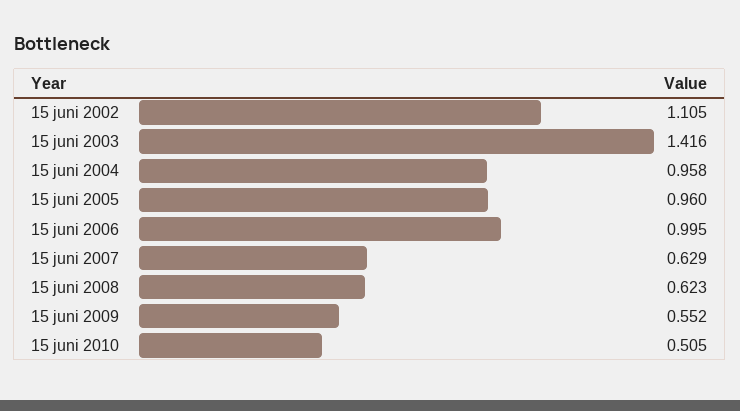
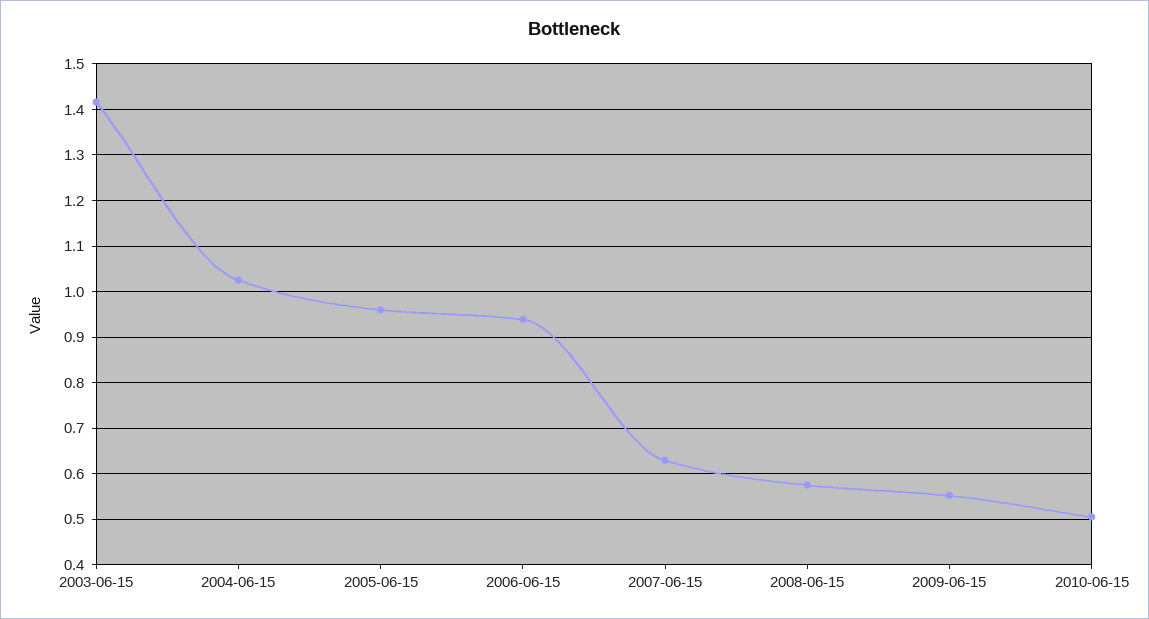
15 juni 2002: 1.105 -> none
15 juni 2004: 0.958 -> 1.02
15 juni 2006: 0.995 -> 0.94
15 juni 2008: 0.623 -> 0.58

